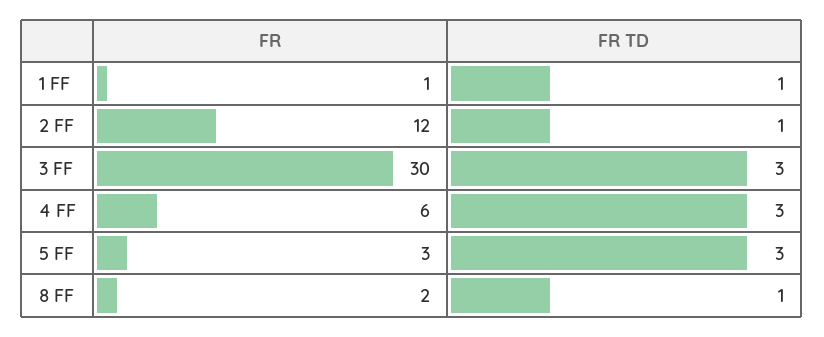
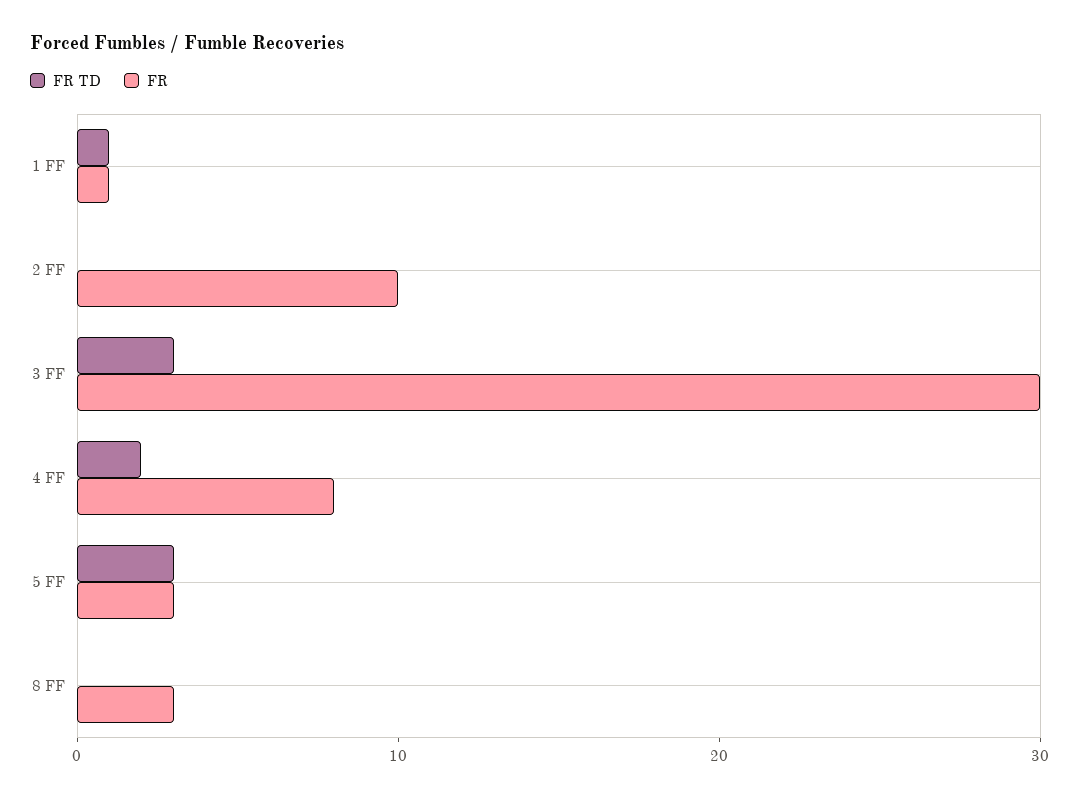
FR, 2 FF: 12 -> 10
FR TD, 2 FF: 1 -> 0
FR, 4 FF: 6 -> 8
FR TD, 4 FF: 3 -> 2
FR, 8 FF: 2 -> 3
FR TD, 8 FF: 1 -> 0

